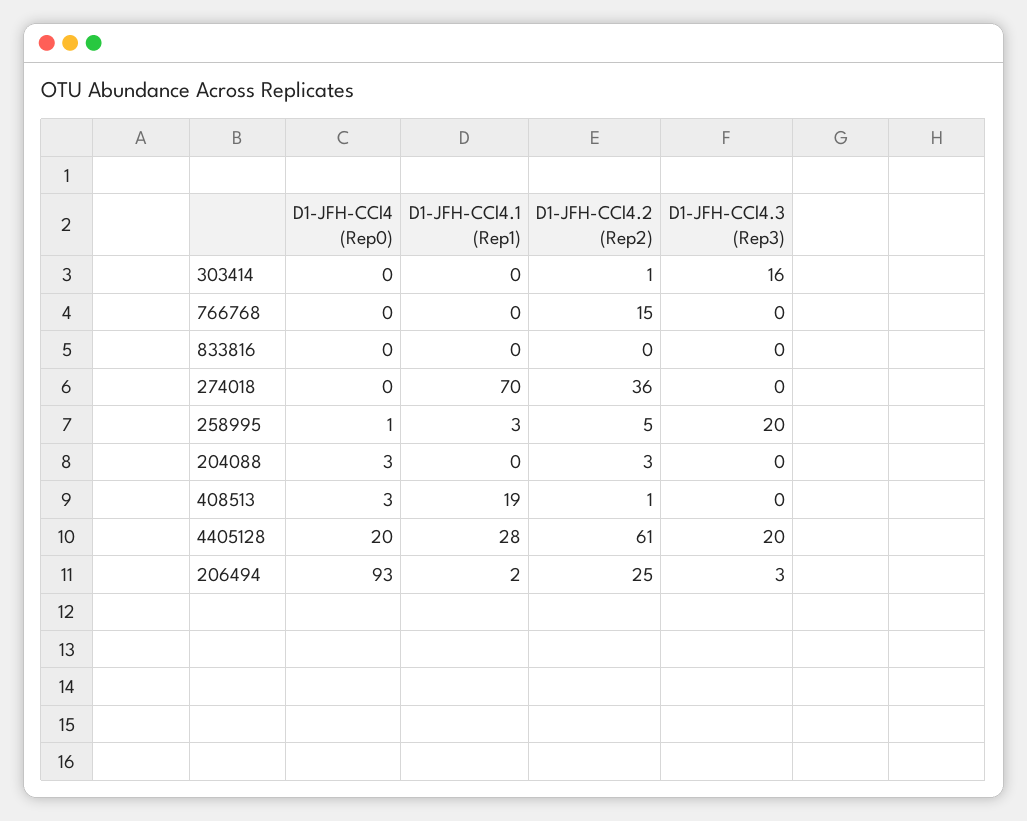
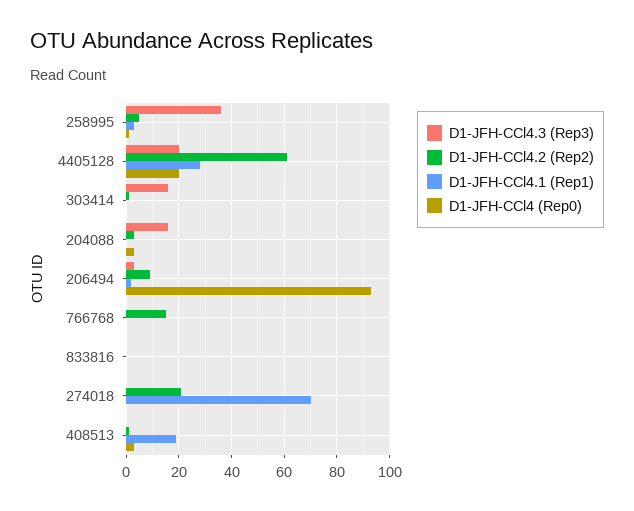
D1-JFH-CCl4.2 (Rep2), 274018: 36 -> 20
D1-JFH-CCl4.3 (Rep3), 258995: 20 -> 35
D1-JFH-CCl4.3 (Rep3), 204088: 0 -> 15
D1-JFH-CCl4.2 (Rep2), 206494: 25 -> 10

